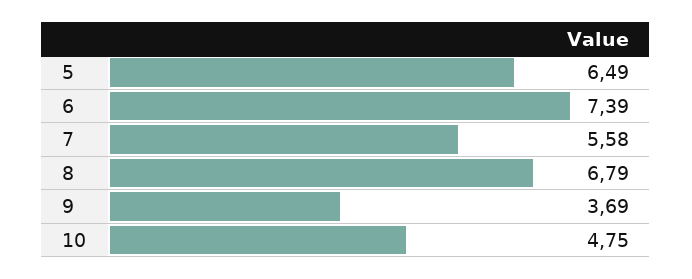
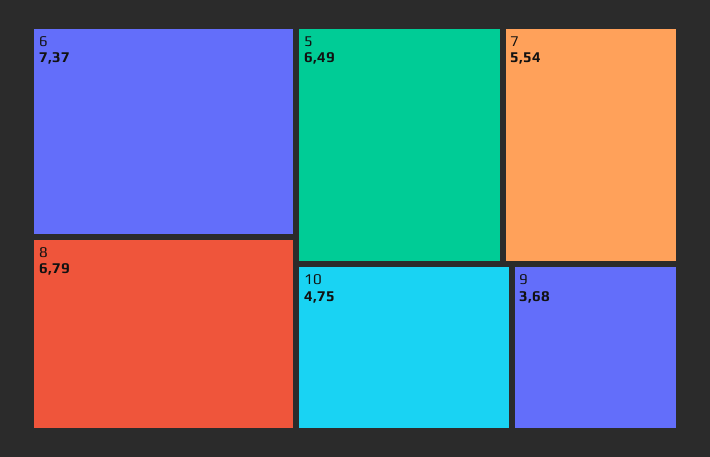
6: 7.39 -> 7.37
7: 5.58 -> 5.54
9: 3.69 -> 3.68

